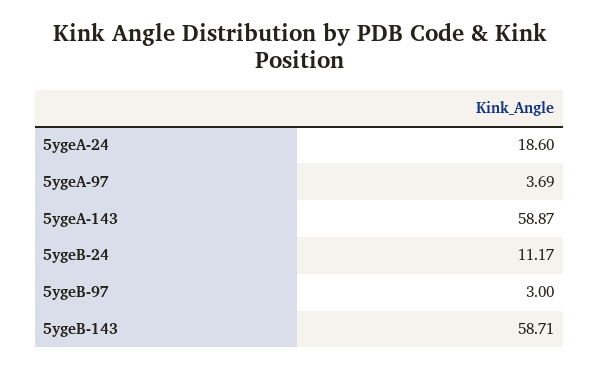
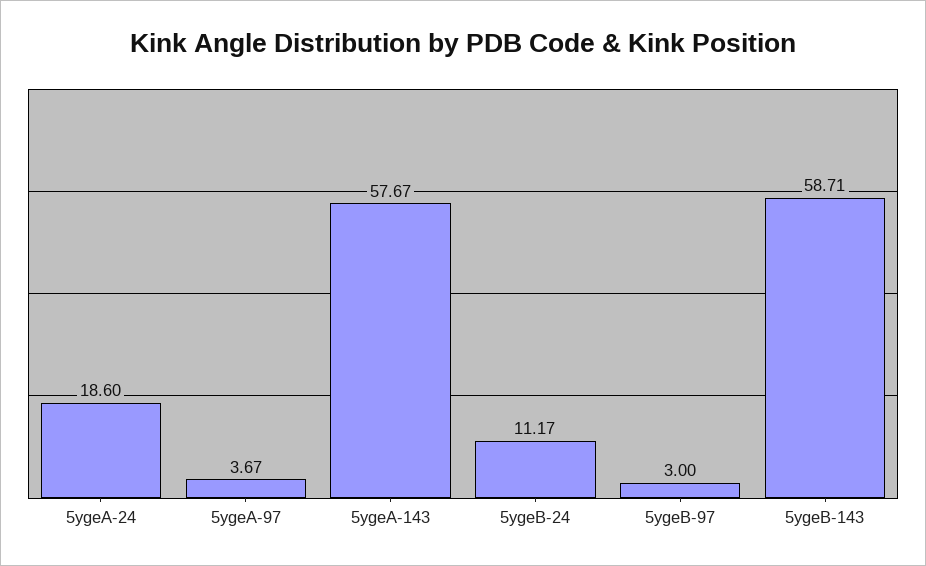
5ygeA-97: 3.69 -> 3.67
5ygeA-143: 58.87 -> 57.67

